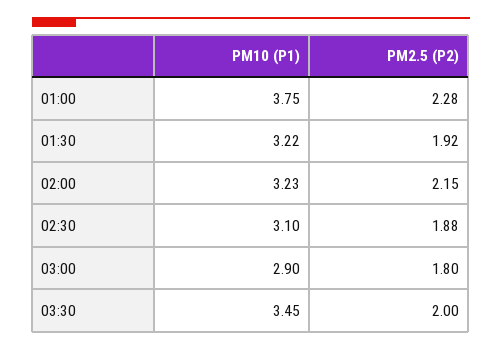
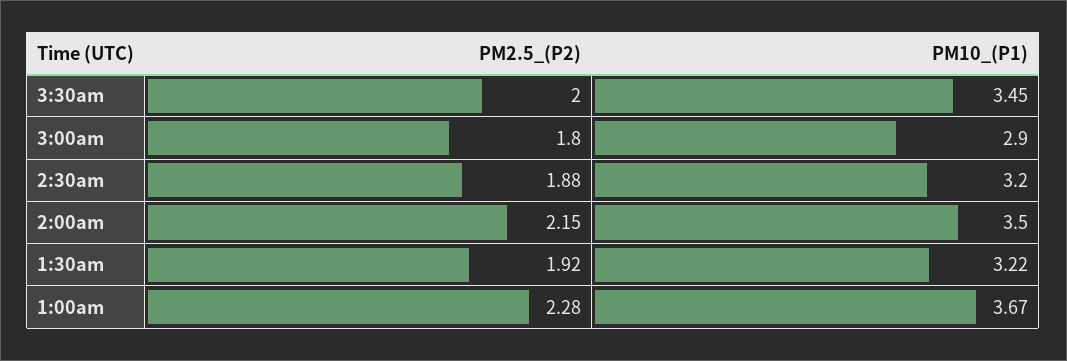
PM10 (P1), 01:00: 3.75 -> 3.67
PM10 (P1), 02:00: 3.23 -> 3.5
PM10 (P1), 02:30: 3.1 -> 3.2

